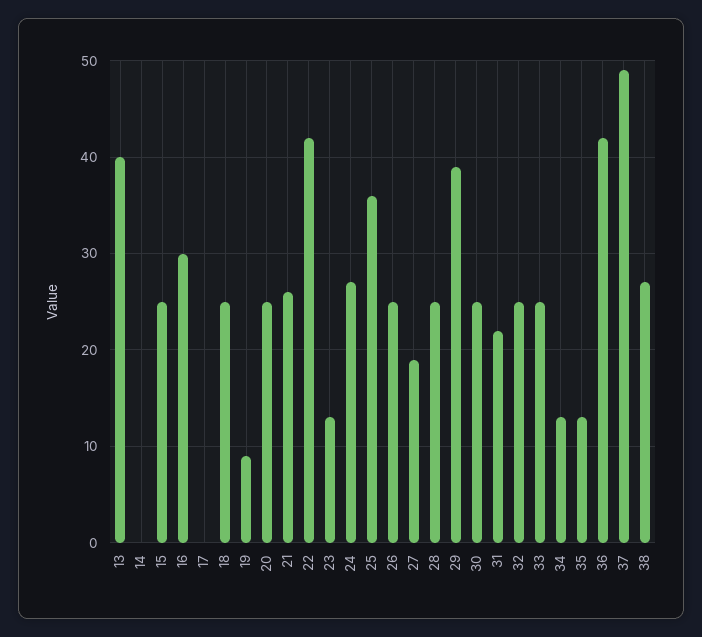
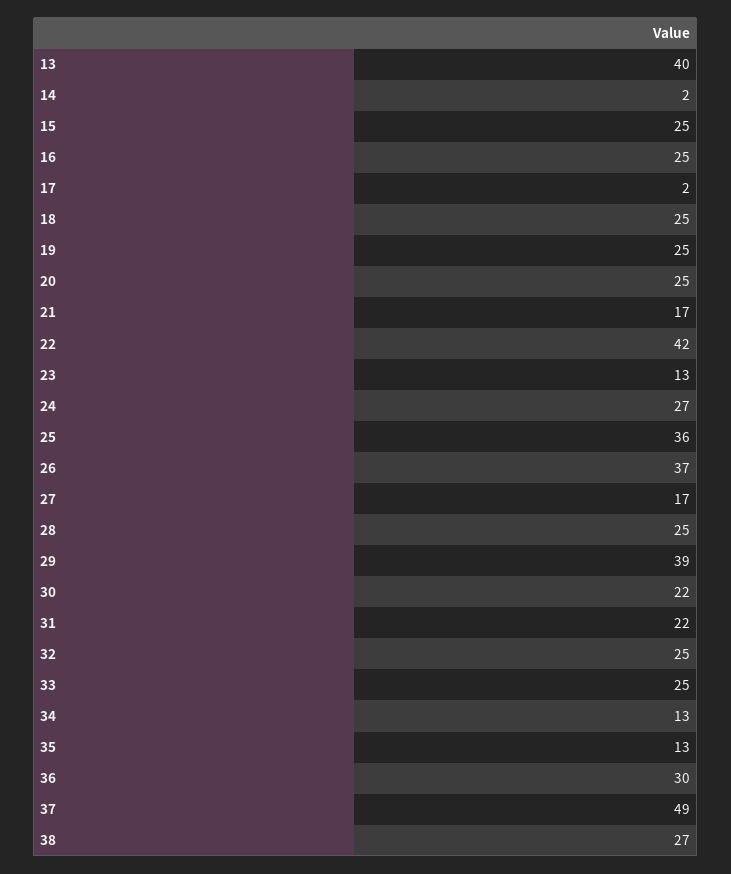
14: 0 -> 2
16: 30 -> 25
17: 0 -> 2
19: 9 -> 25
21: 26 -> 17
26: 25 -> 37
27: 19 -> 17
30: 25 -> 22
36: 42 -> 30

